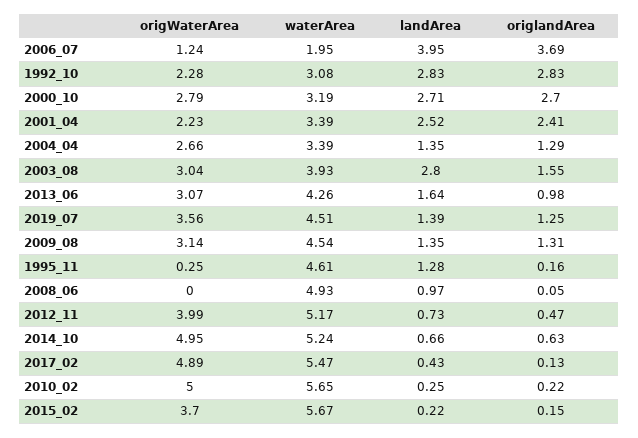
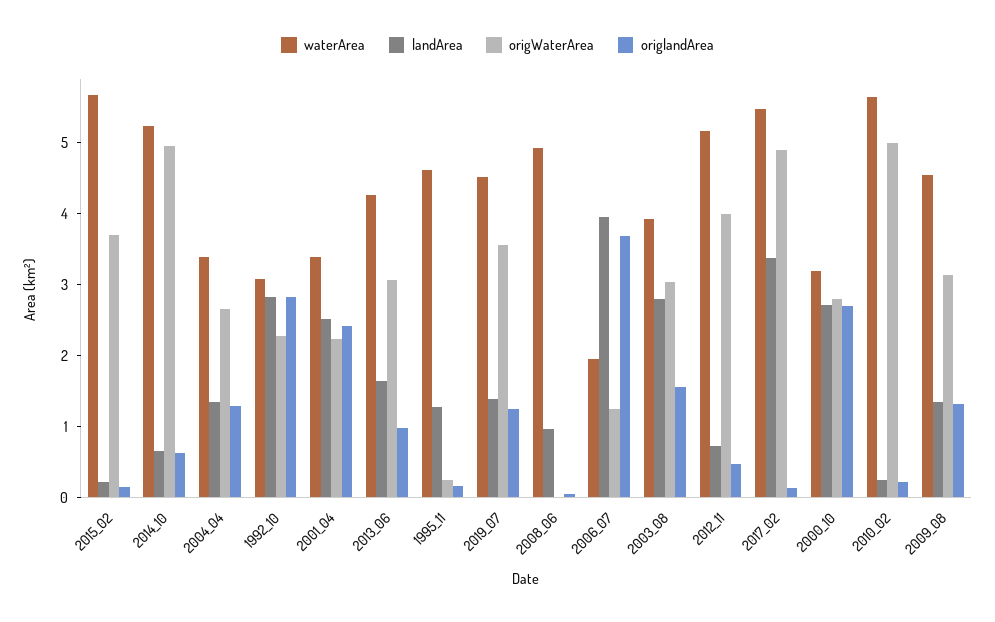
landArea, 2017_02: 0.43 -> 3.4

